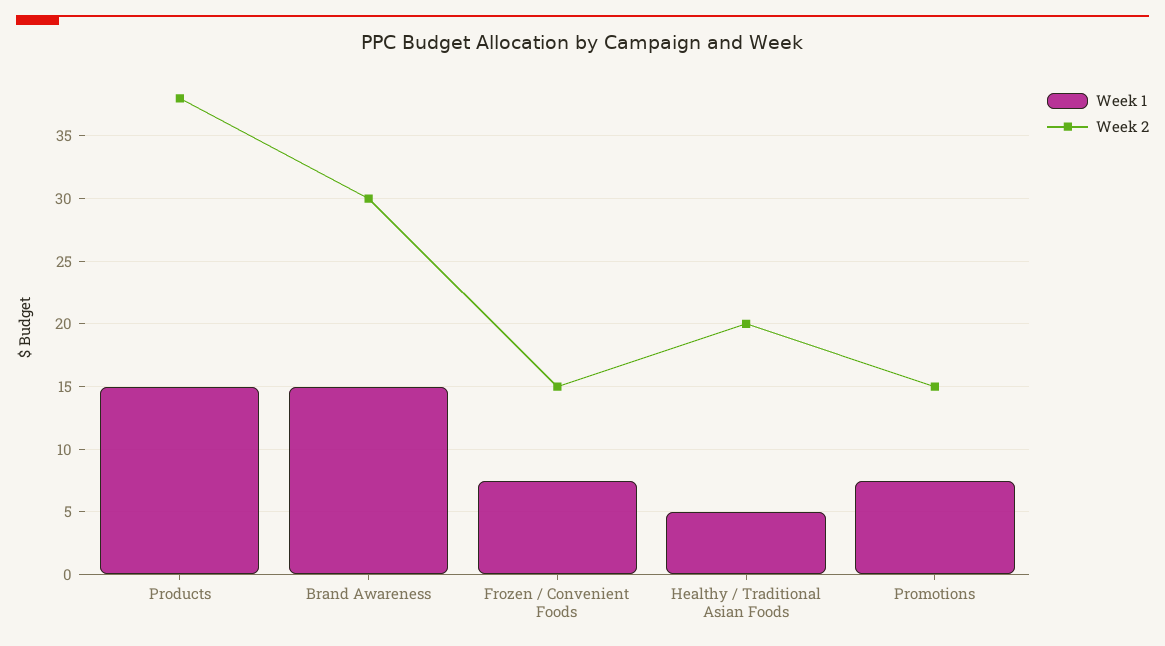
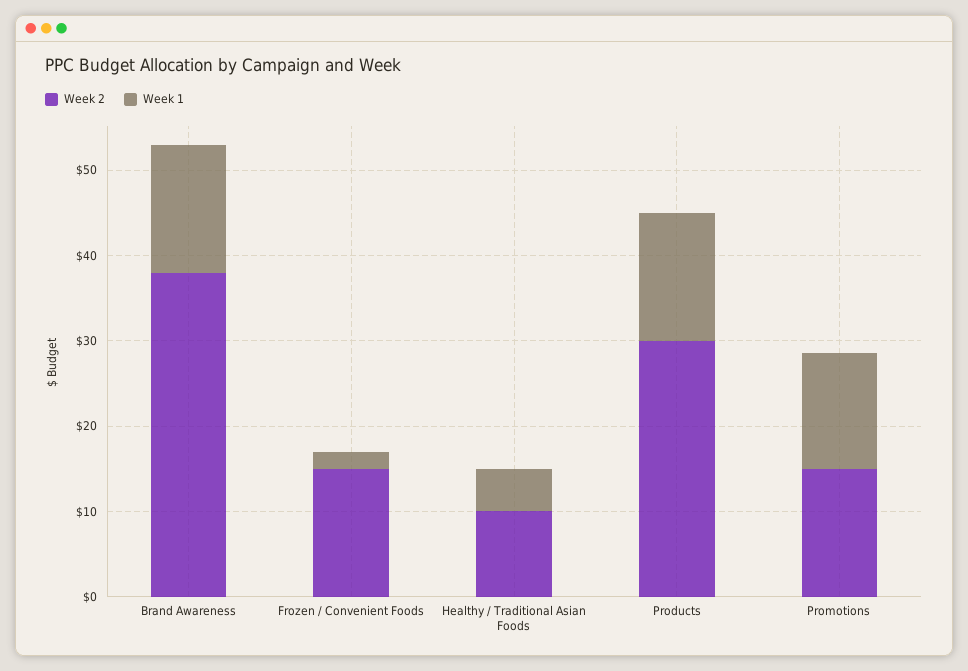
Week 2, Products: 38 -> 30
Week 2, Brand Awareness: 30 -> 38
Week 1, Frozen / Convenient Foods: 7.5 -> 2
Week 2, Healthy / Traditional Asian Foods: 20 -> 10
Week 1, Promotions: 7.5 -> 14

